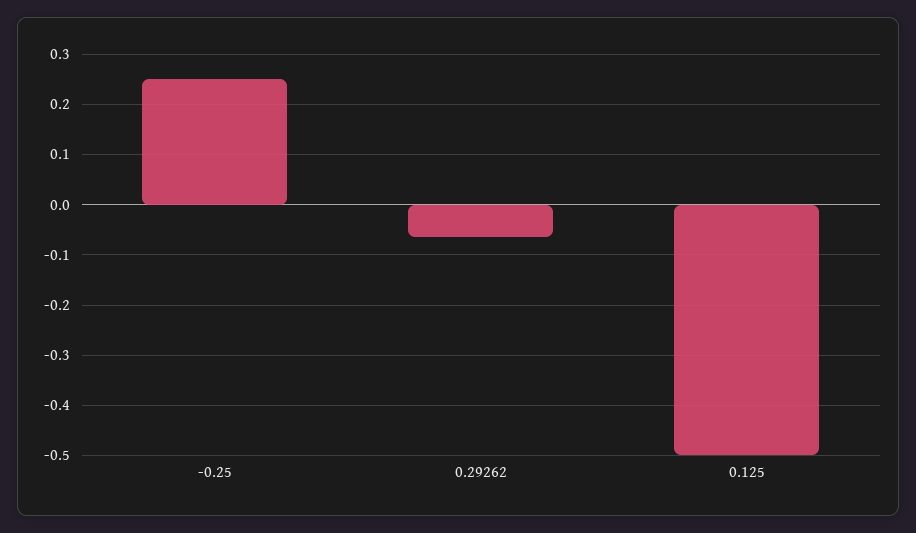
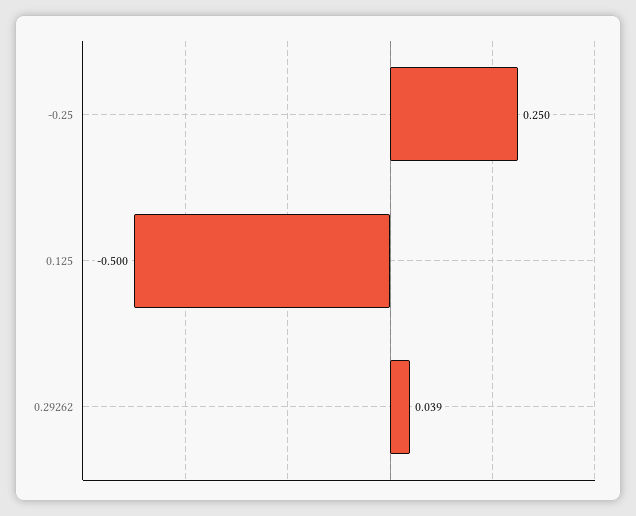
0.29262: -0.06 -> 0.039

